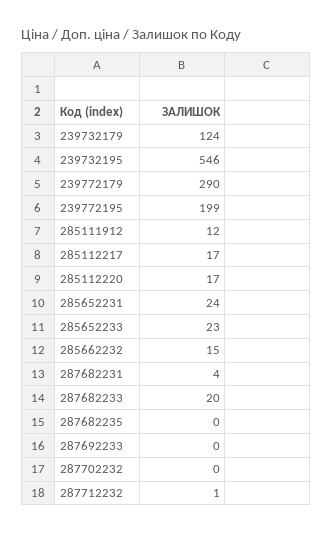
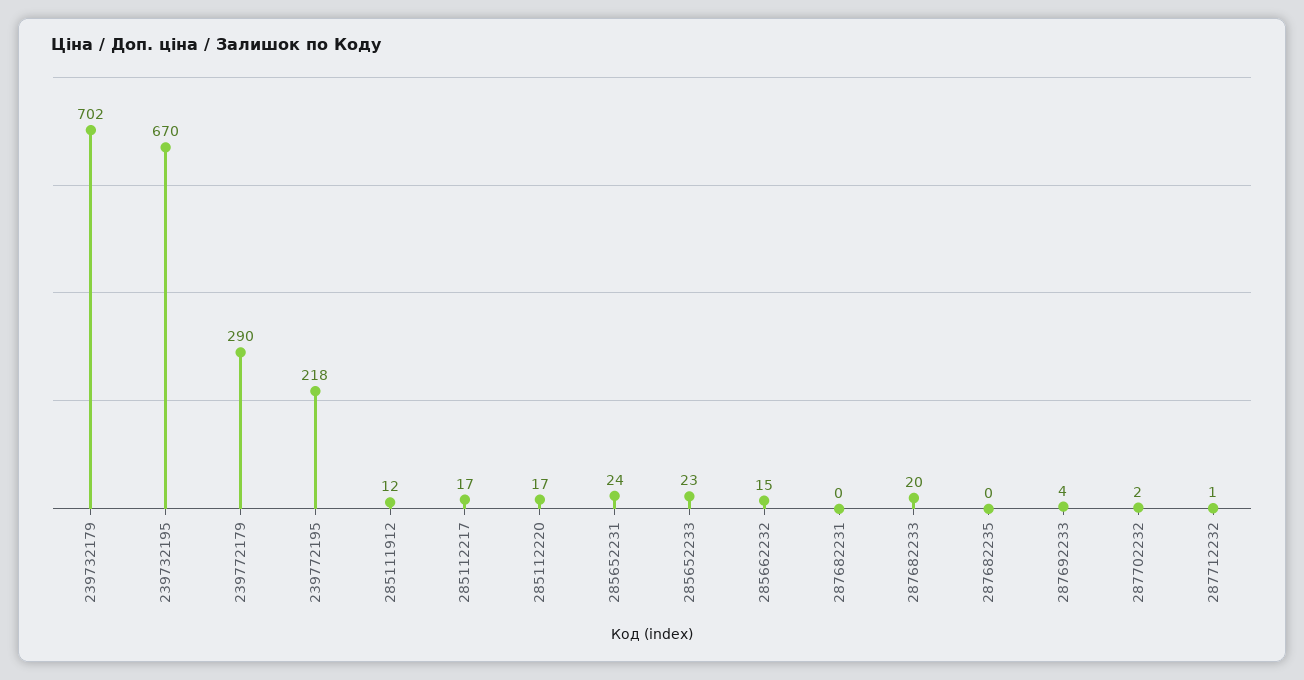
239732179: 124 -> 702
239732195: 546 -> 670
239772195: 199 -> 218
287682231: 4 -> 0
287692233: 0 -> 4
287702232: 0 -> 2

